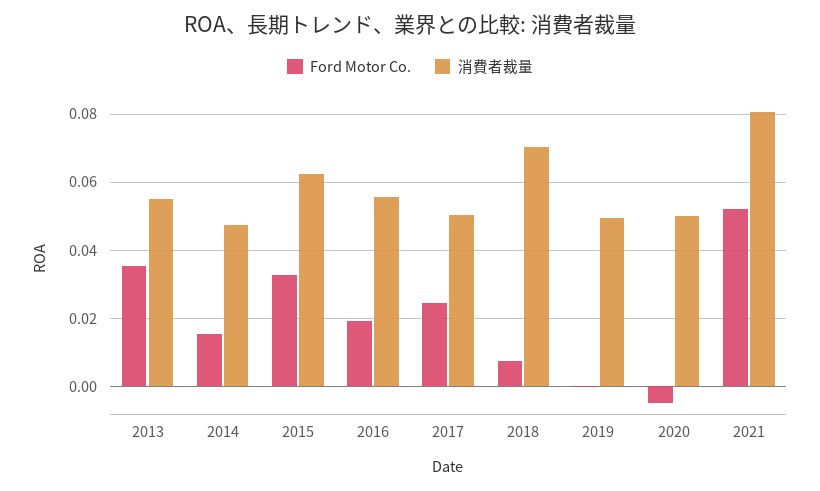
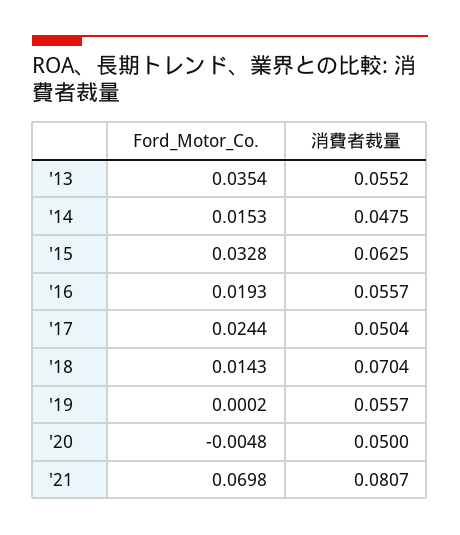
Ford Motor Co., 2018: 0.008 -> 0.0143
消費者裁量, 2019: 0.05 -> 0.0557
Ford Motor Co., 2021: 0.052 -> 0.0698

